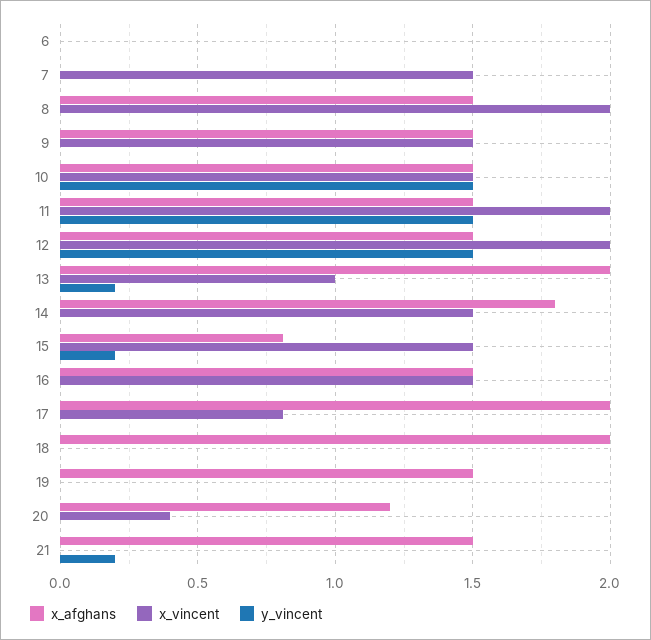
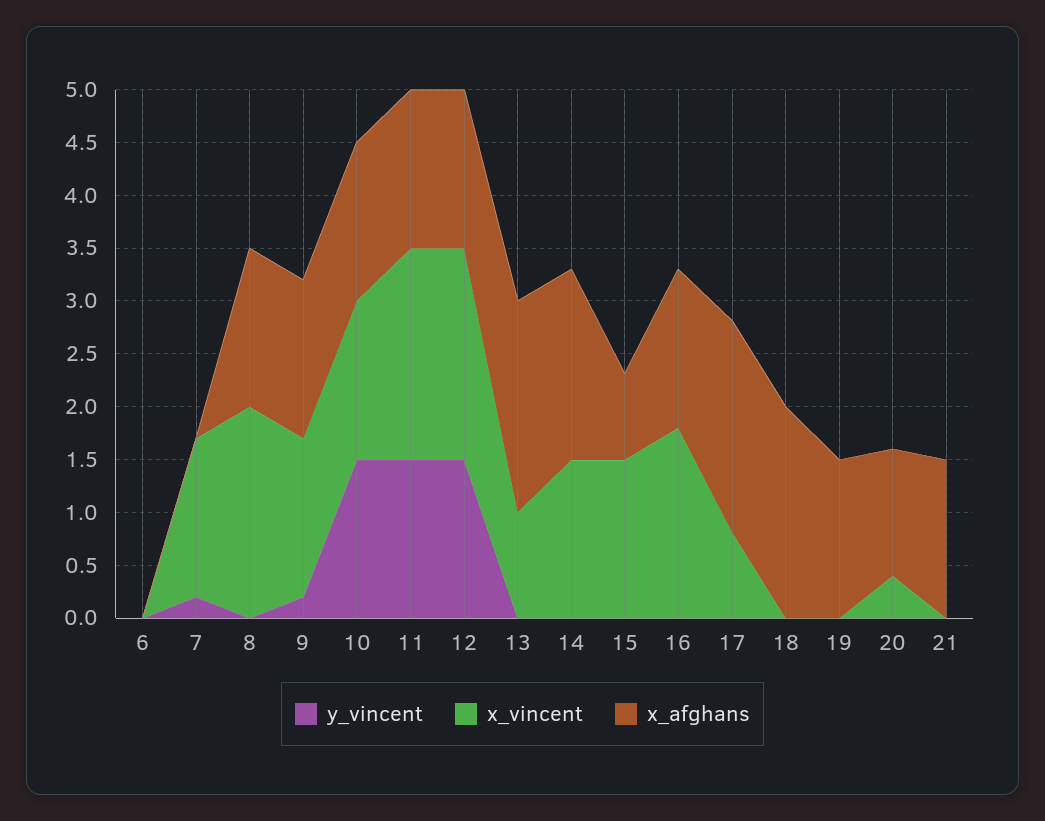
y_vincent, 7: 0 -> 0.2
y_vincent, 9: 0 -> 0.2
y_vincent, 13: 0.2 -> 0
y_vincent, 15: 0.2 -> 0
x_vincent, 16: 1.5 -> 1.8
y_vincent, 21: 0.2 -> 0

